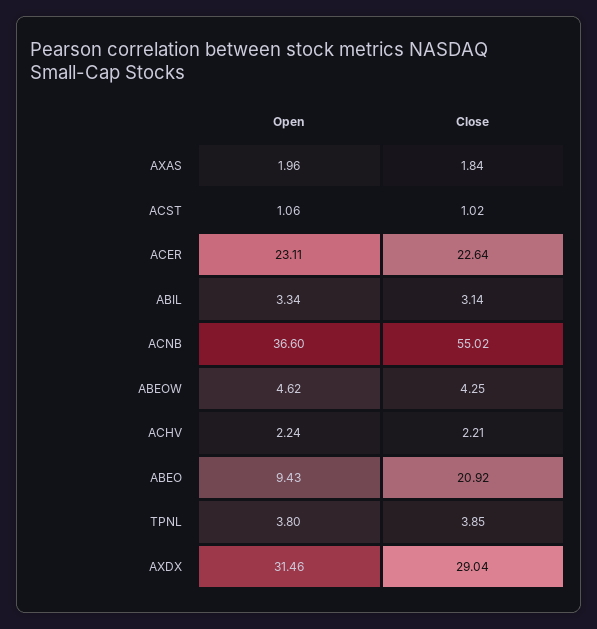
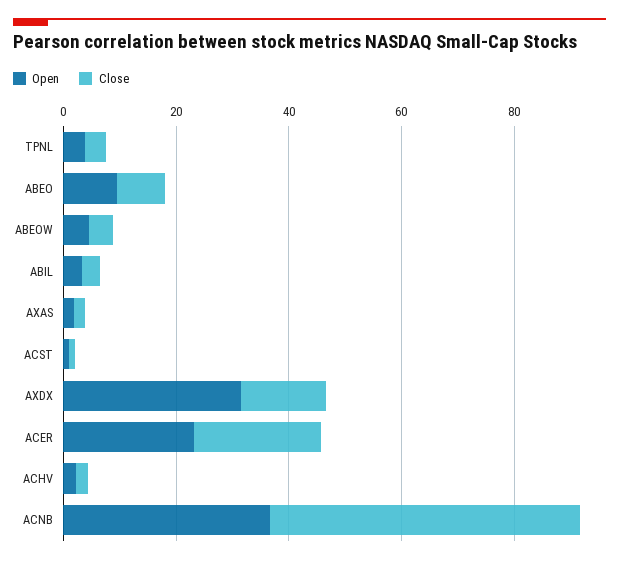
Close, ABEO: 20.92 -> 10
Close, AXDX: 29.04 -> 15

